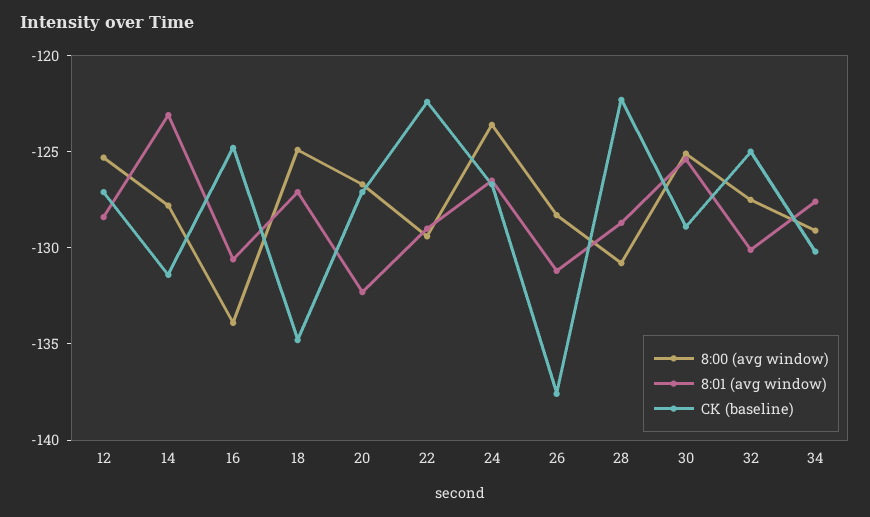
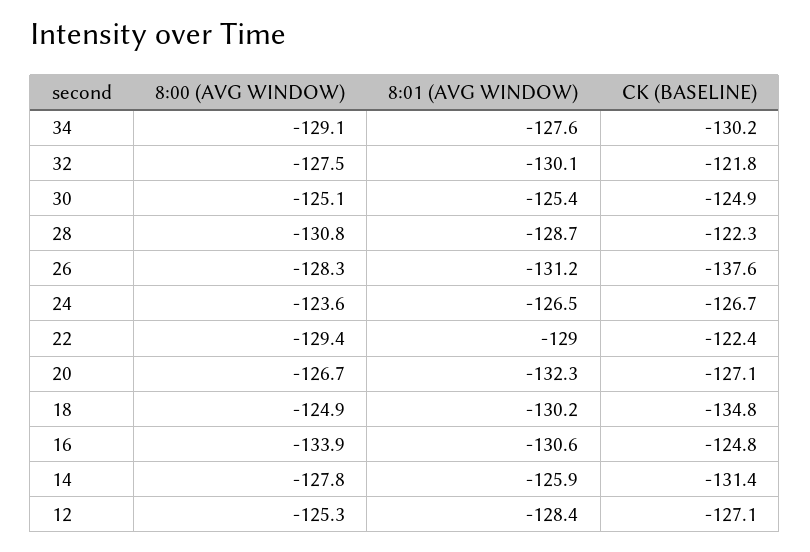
8:01 (avg window), 14: -123 -> -125.9
8:01 (avg window), 18: -127 -> -130.2
CK (baseline), 30: -129 -> -124.9
CK (baseline), 32: -125 -> -121.8

